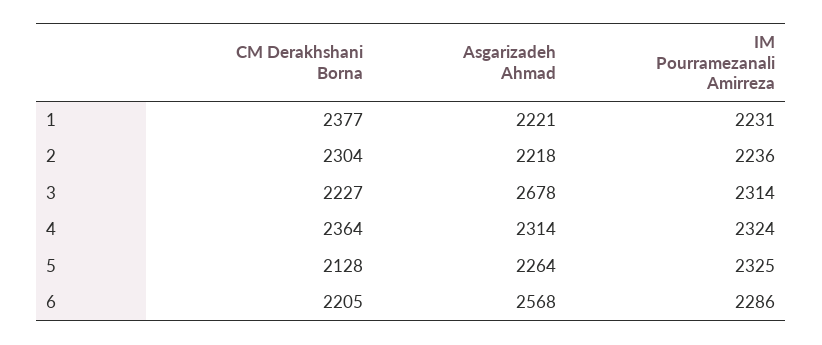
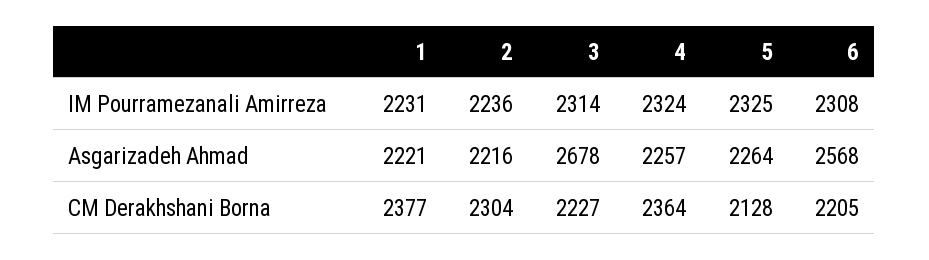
Asgarizadeh Ahmad, 2: 2218 -> 2216
Asgarizadeh Ahmad, 4: 2314 -> 2257
IM Pourramezanali Amirreza, 6: 2286 -> 2308

